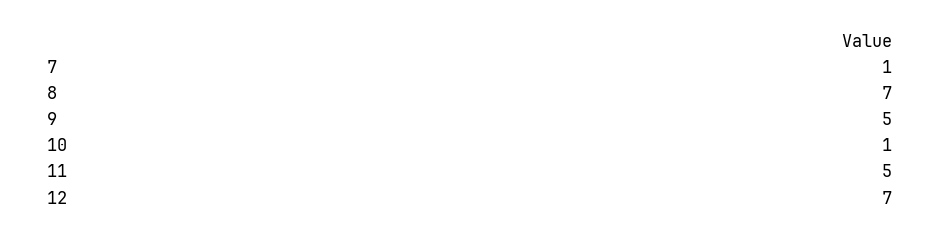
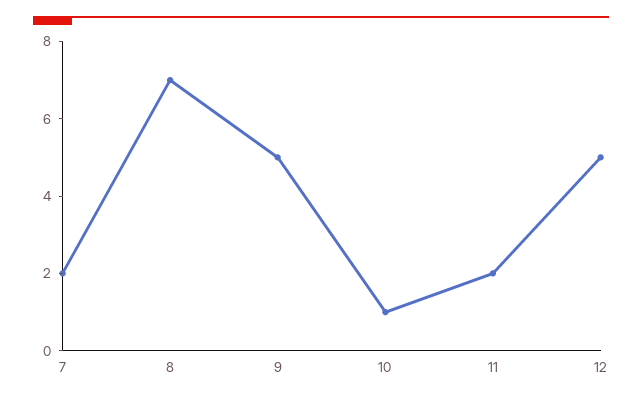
7: 1 -> 2
11: 5 -> 2
12: 7 -> 5

